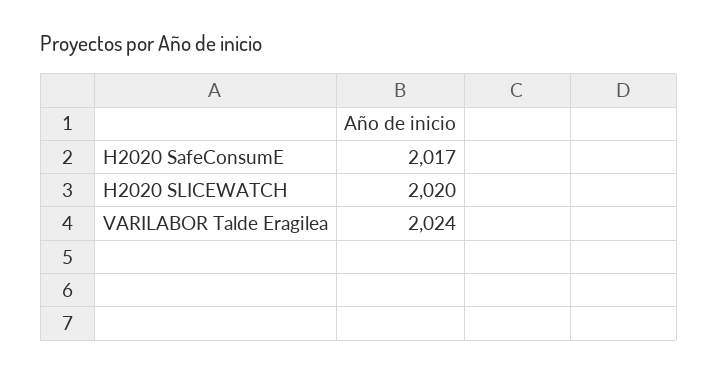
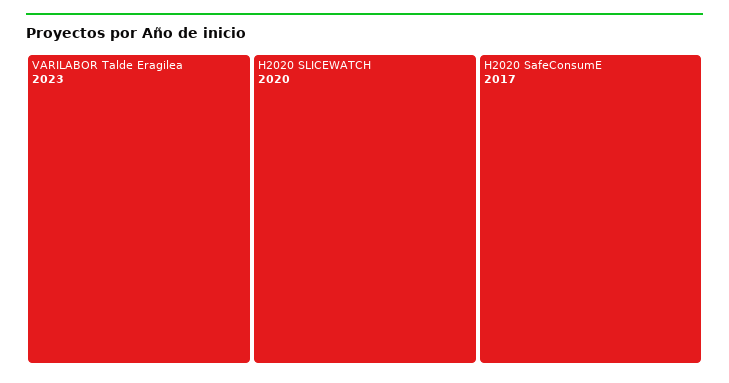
VARILABOR Talde Eragilea: 2024 -> 2023

